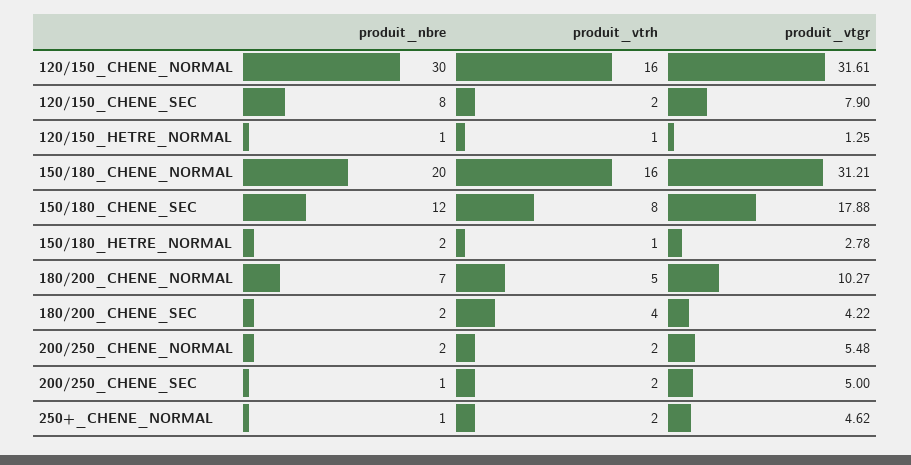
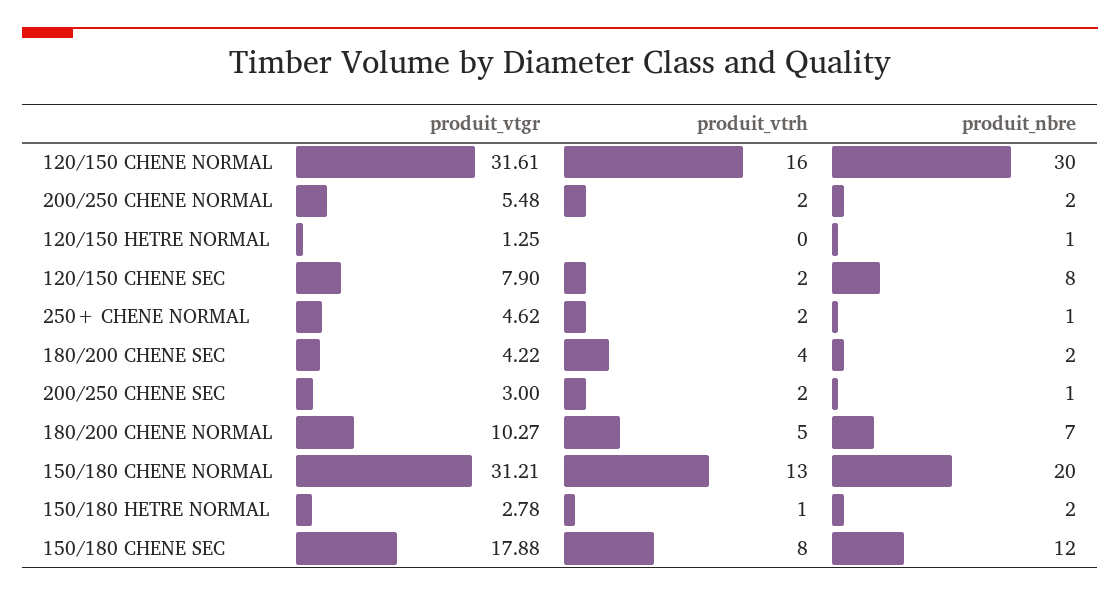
produit_vtrh, 120/150_HETRE_NORMAL: 1 -> 0
produit_vtrh, 150/180_CHENE_NORMAL: 16 -> 13
produit_vtgr, 200/250_CHENE_SEC: 5 -> 3

